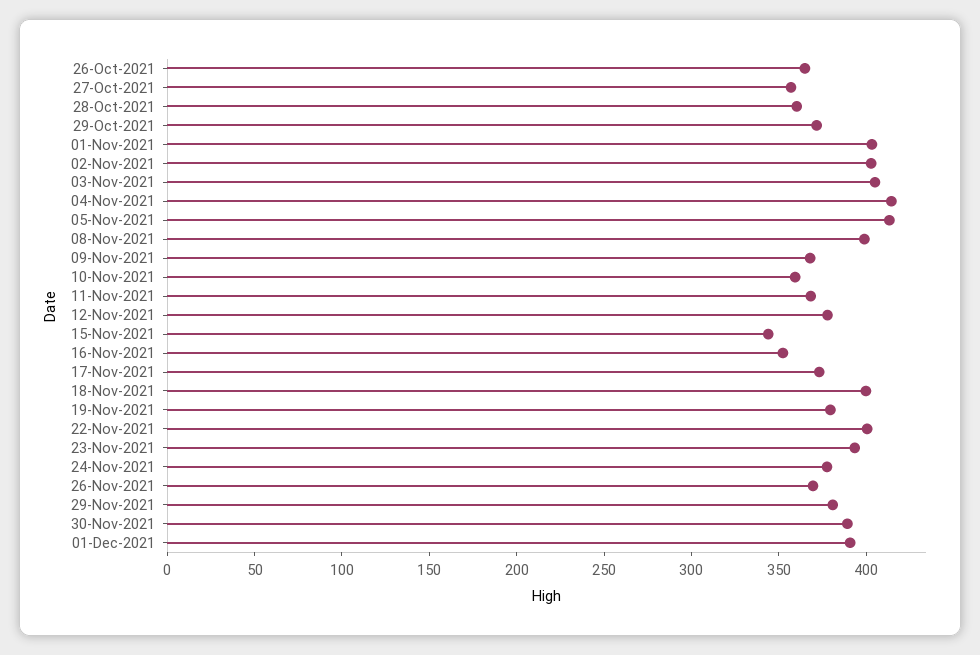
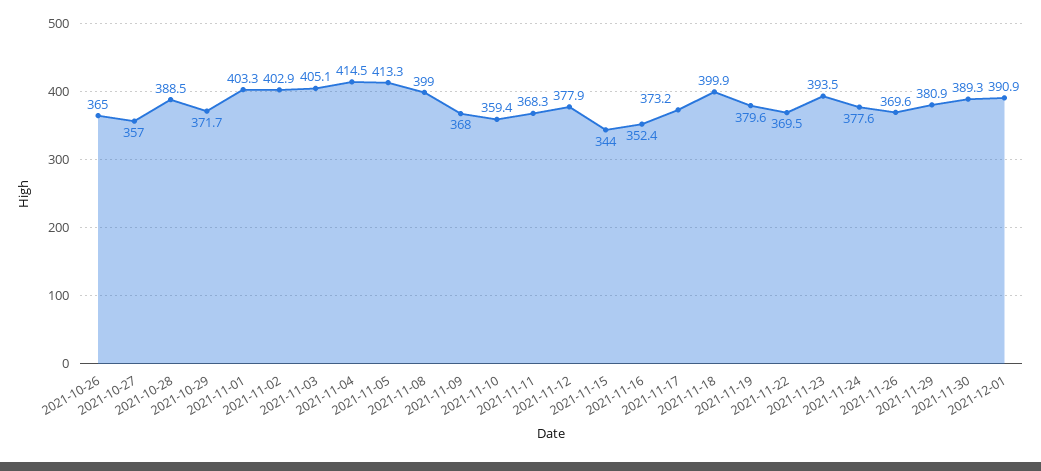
28-Oct-2021: 360 -> 388.5
22-Nov-2021: 400 -> 369.5

